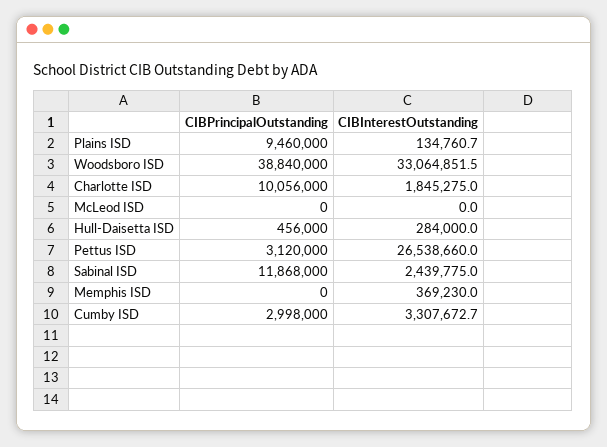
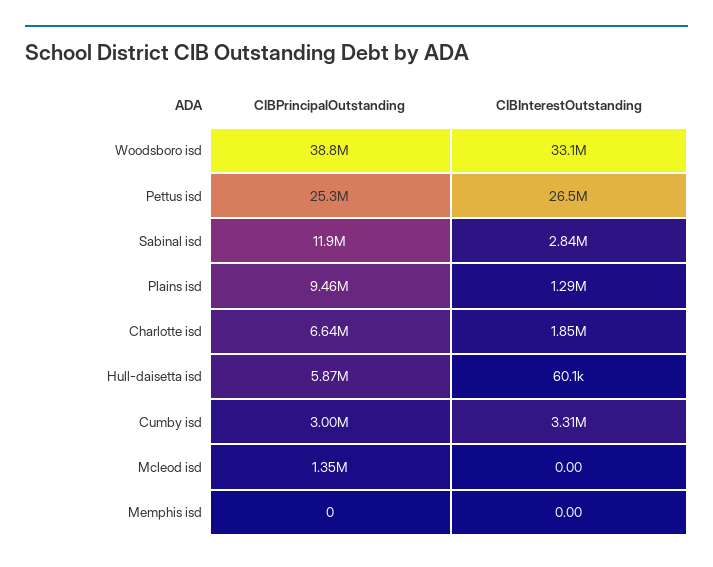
CIBInterestOutstanding, Plains ISD: 134760.7 -> 1290000
CIBPrincipalOutstanding, Charlotte ISD: 10056000 -> 6640000
CIBPrincipalOutstanding, McLeod ISD: 0 -> 1350000
CIBPrincipalOutstanding, Hull-Daisetta ISD: 456000 -> 5870000
CIBInterestOutstanding, Hull-Daisetta ISD: 284000 -> 60100
CIBPrincipalOutstanding, Pettus ISD: 3120000 -> 25300000
CIBInterestOutstanding, Sabinal ISD: 2439775 -> 2840000
CIBInterestOutstanding, Memphis ISD: 369230 -> 0

